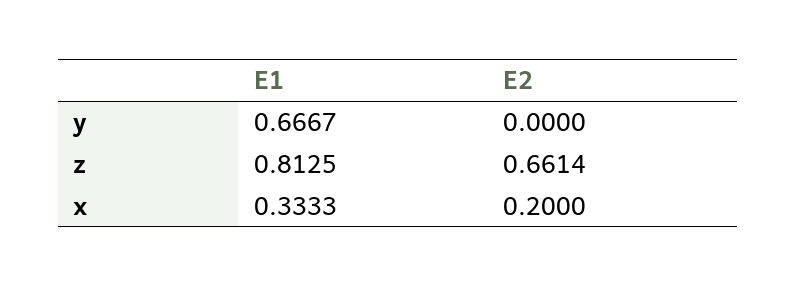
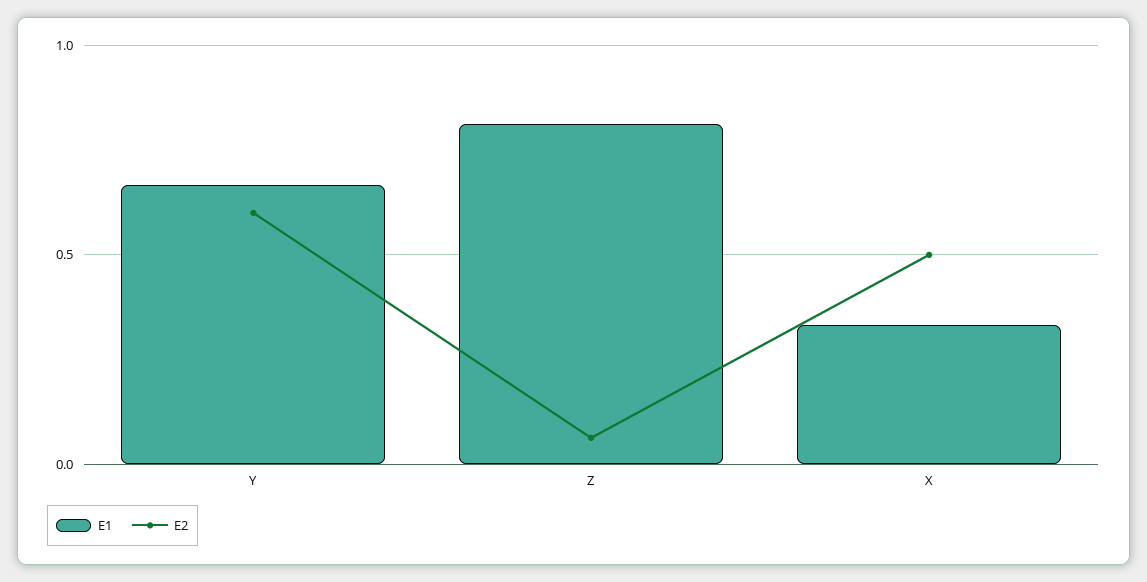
E2, y: 0 -> 0.6
E2, z: 0.6614 -> 0.05
E2, x: 0.2 -> 0.5

